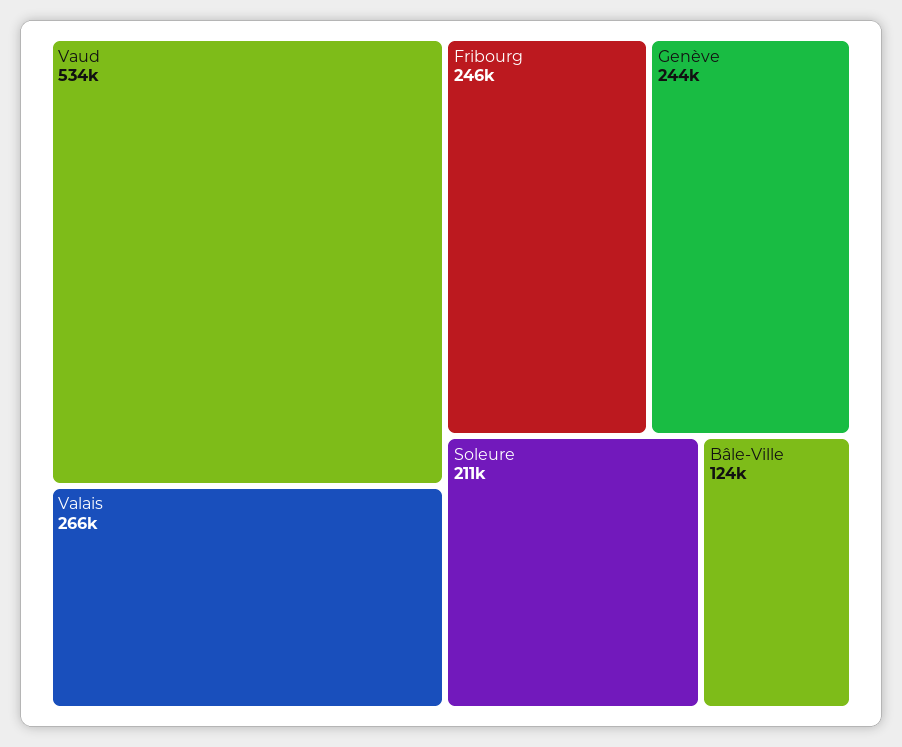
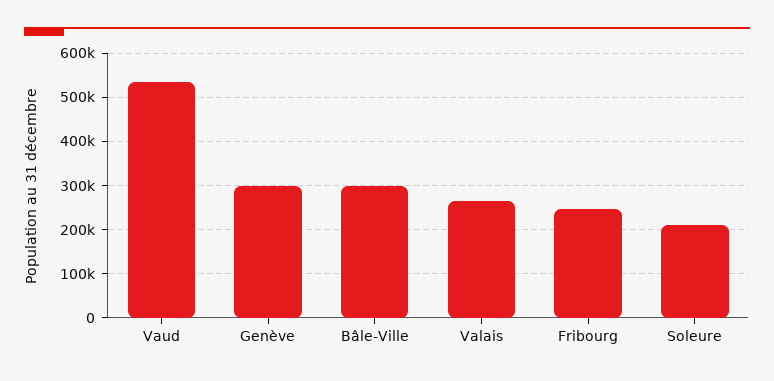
Genève: 244000 -> 300000
Bâle-Ville: 124000 -> 300000

